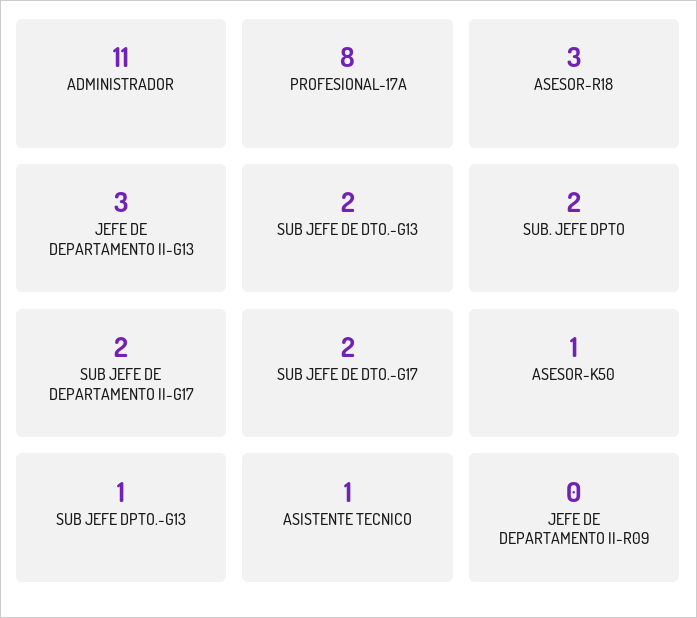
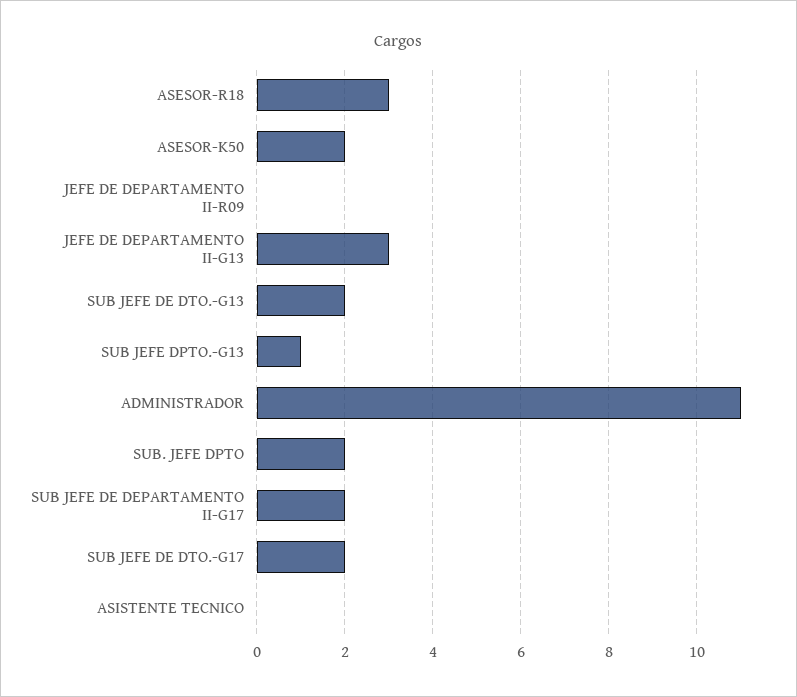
PROFESIONAL-17A: 8 -> none
ASESOR-K50: 1 -> 2
ASISTENTE TECNICO: 1 -> 0

